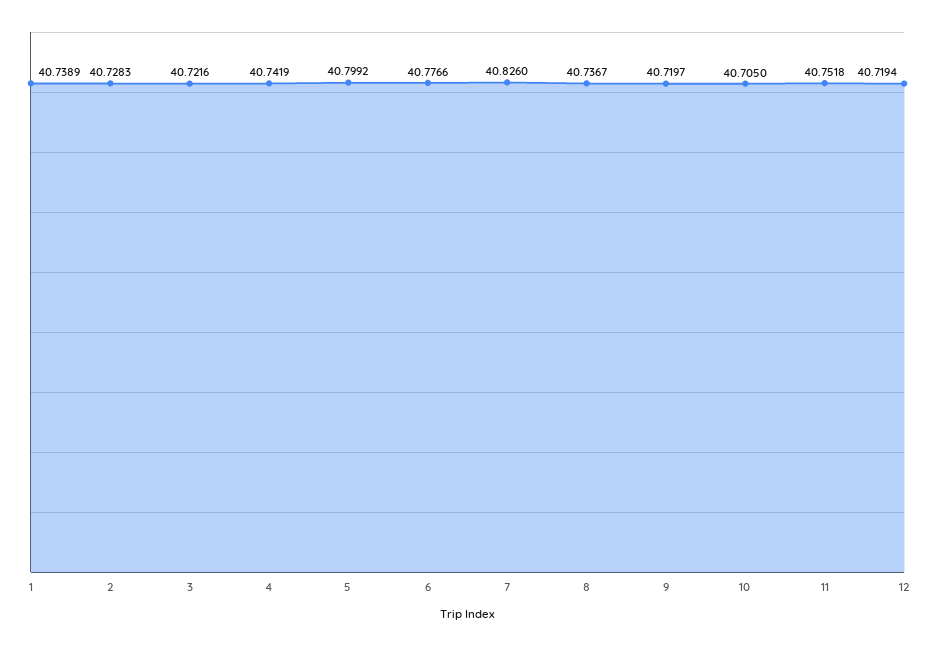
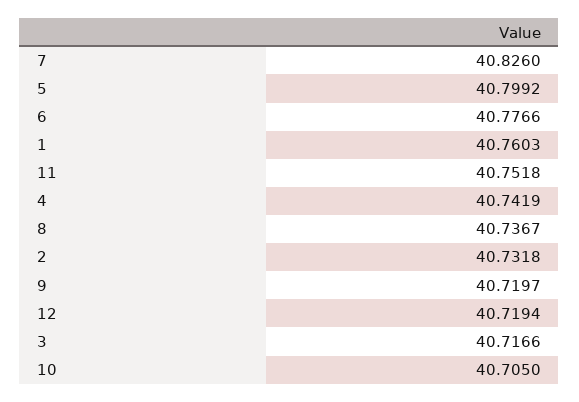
1: 40.7389 -> 40.7603
2: 40.7283 -> 40.7318
3: 40.7216 -> 40.7166

